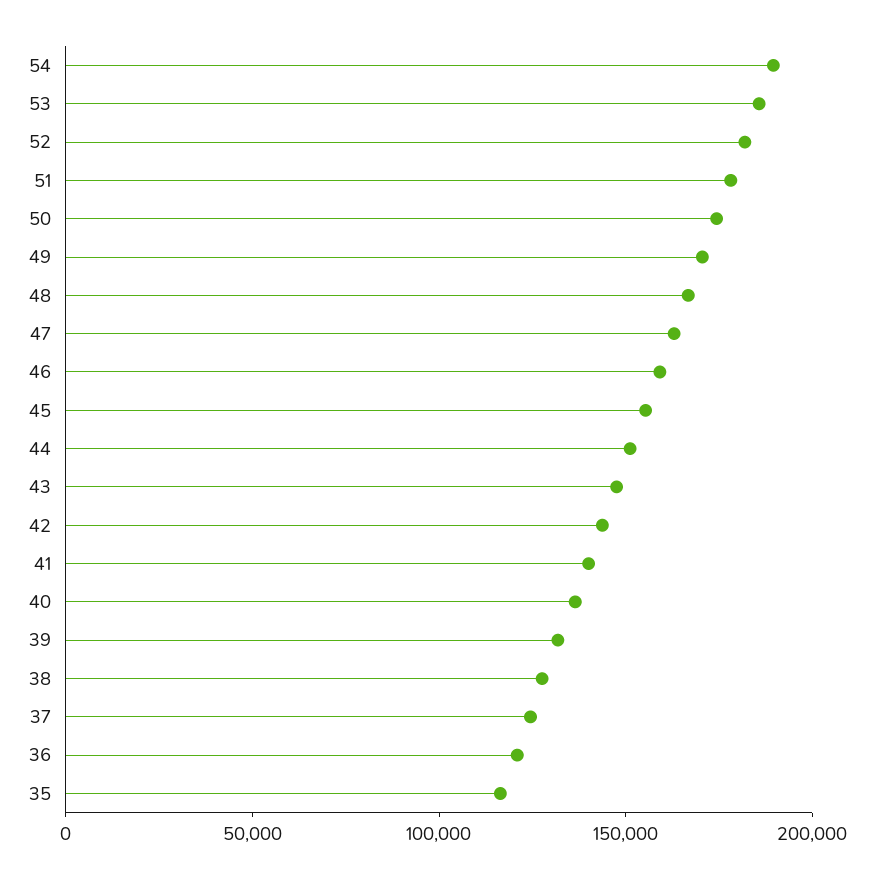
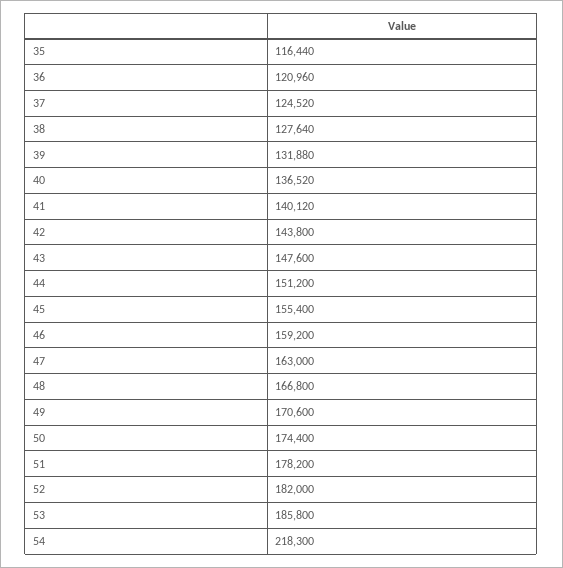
54: 190000 -> 218300

